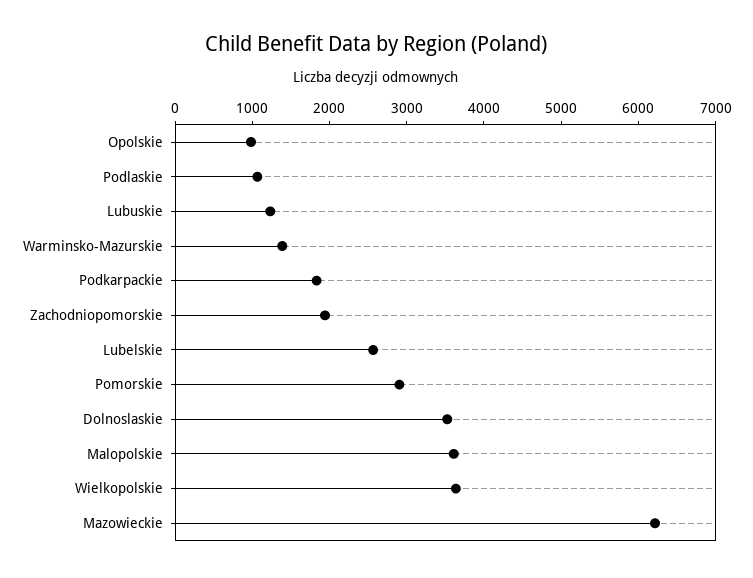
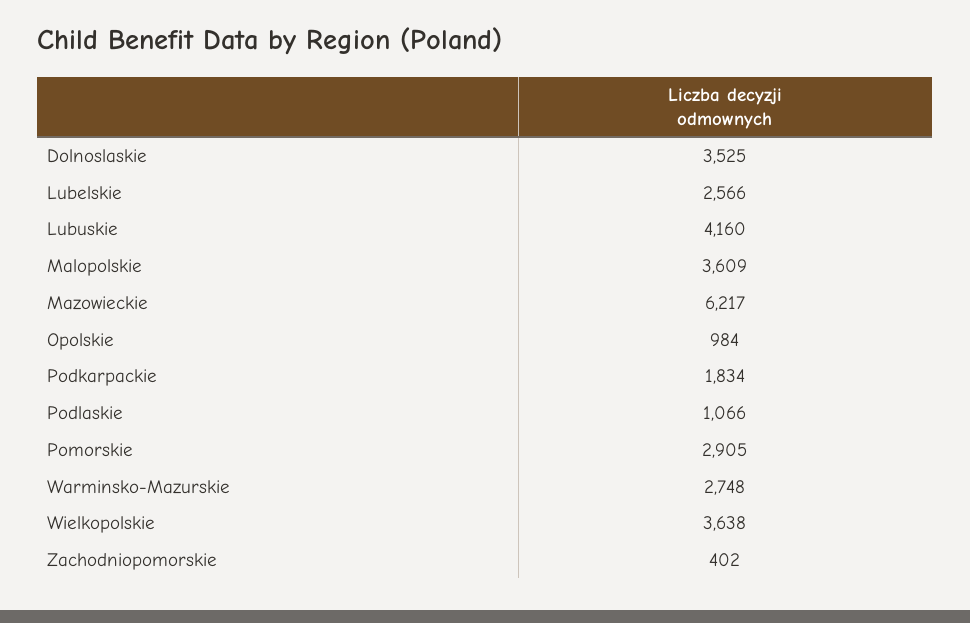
Lubuskie: 1200 -> 4160
Warminsko-Mazurskie: 1400 -> 2748
Zachodniopomorskie: 2000 -> 402

